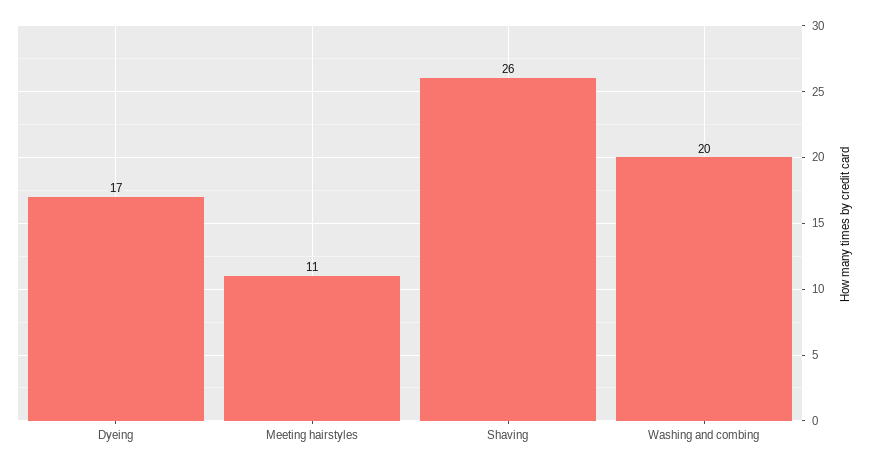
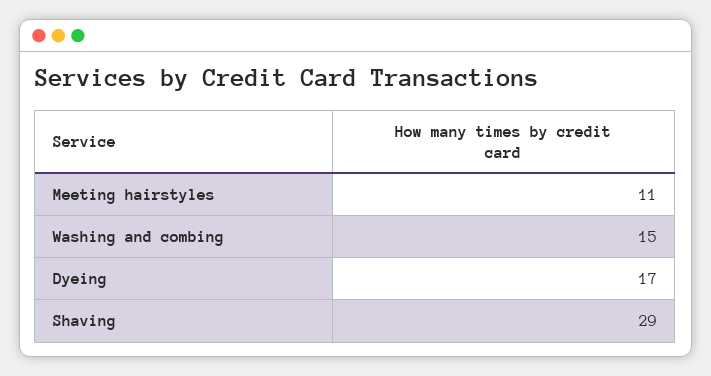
Shaving: 26 -> 29
Washing and combing: 20 -> 15

